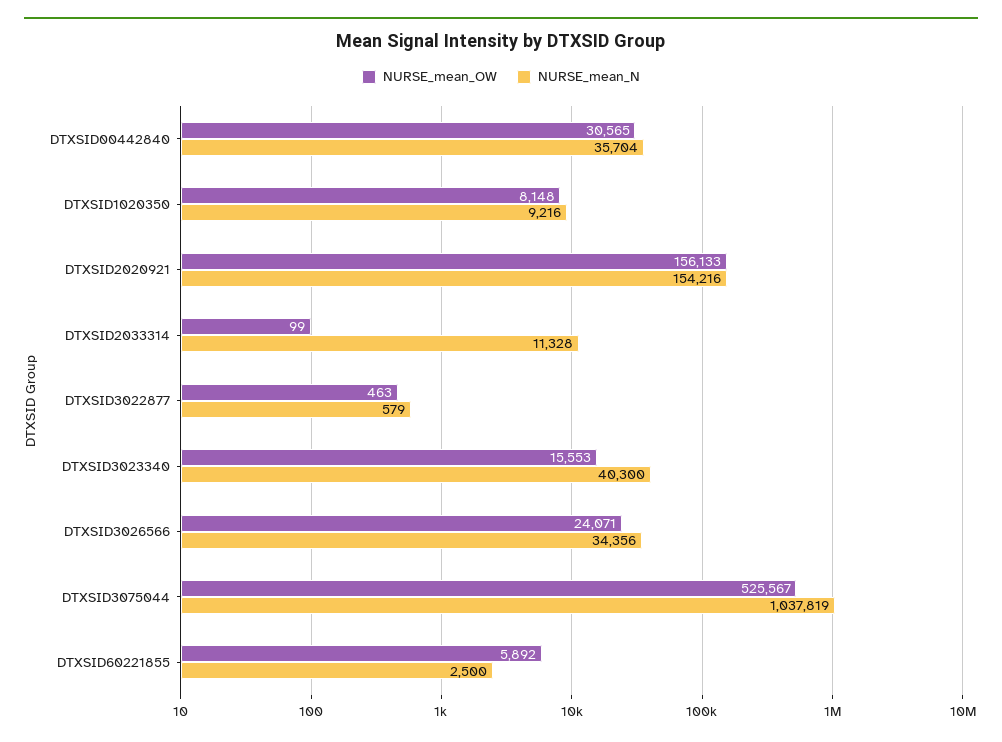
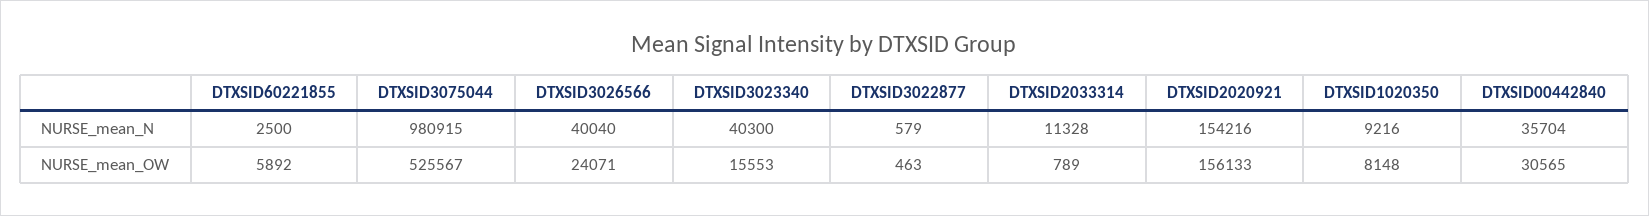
NURSE_mean_OW, DTXSID2033314: 99 -> 789
NURSE_mean_N, DTXSID3026566: 34356 -> 40040
NURSE_mean_N, DTXSID3075044: 1037819 -> 980915

